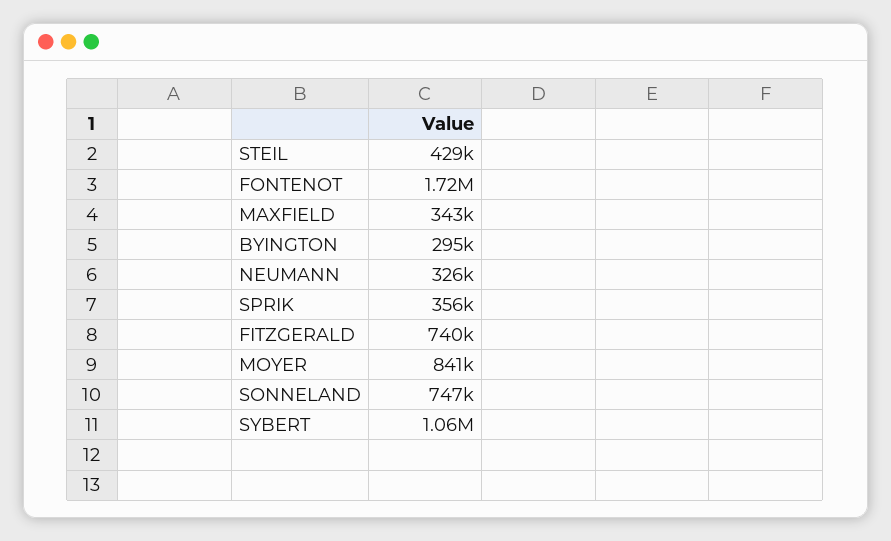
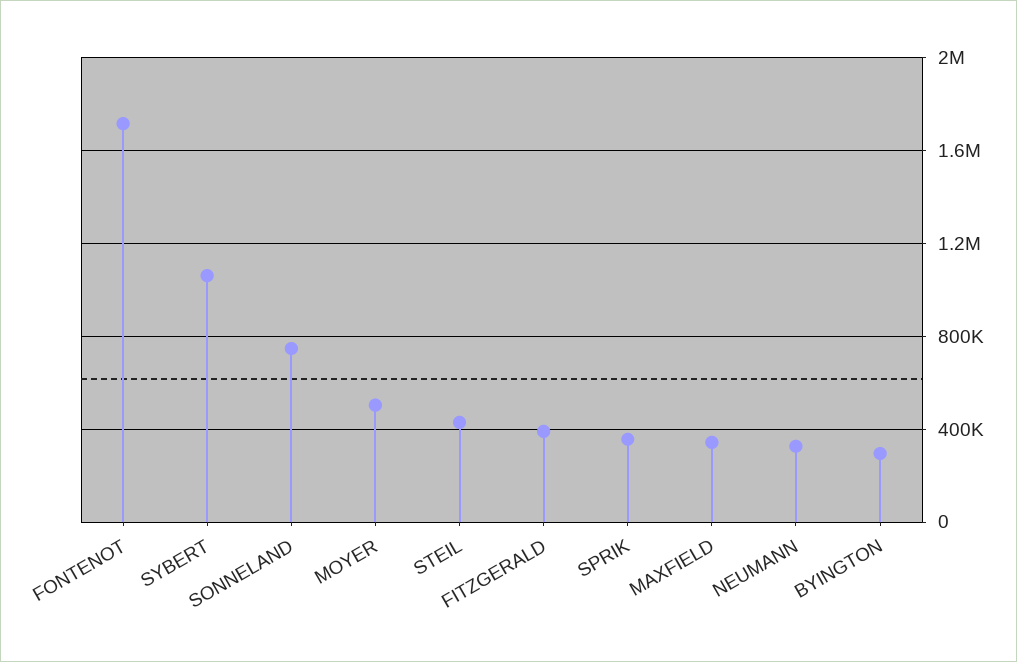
FITZGERALD: 740000 -> 400000
MOYER: 841000 -> 500000

